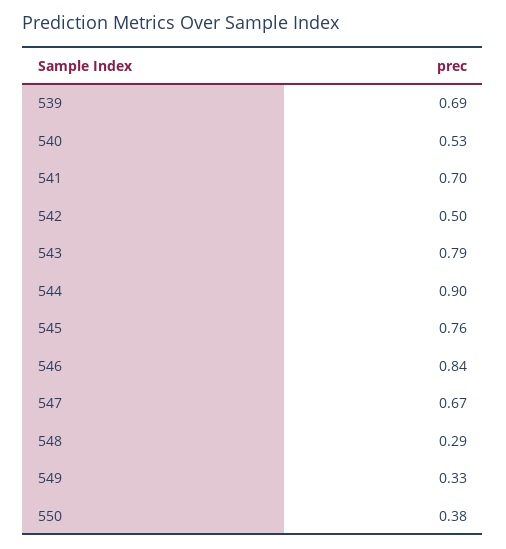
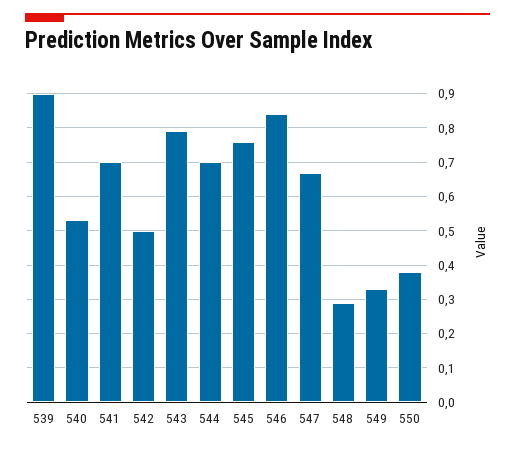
539: 0.69 -> 0.9
544: 0.9 -> 0.7

